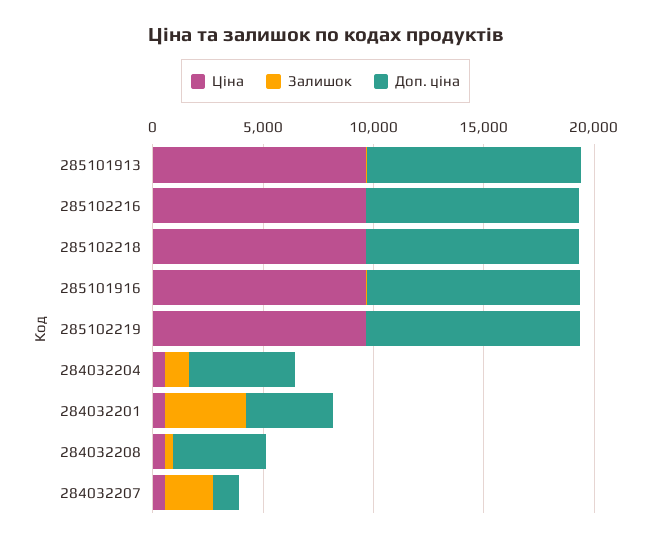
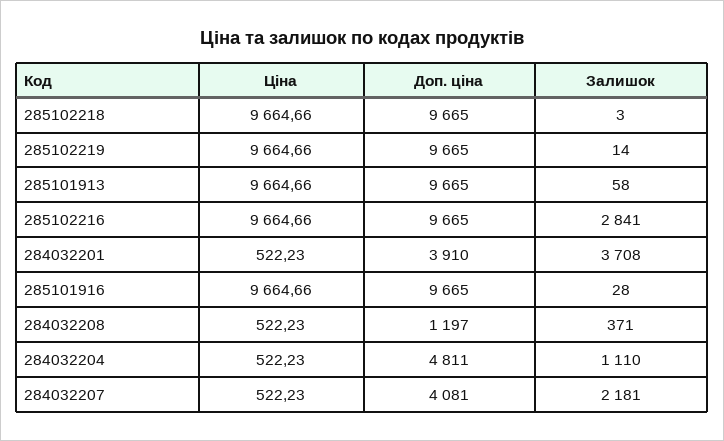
Залишок, 285102216: 0 -> 2841
Доп. ціна, 284032208: 4000 -> 1197
Доп. ціна, 284032207: 1000 -> 4081

